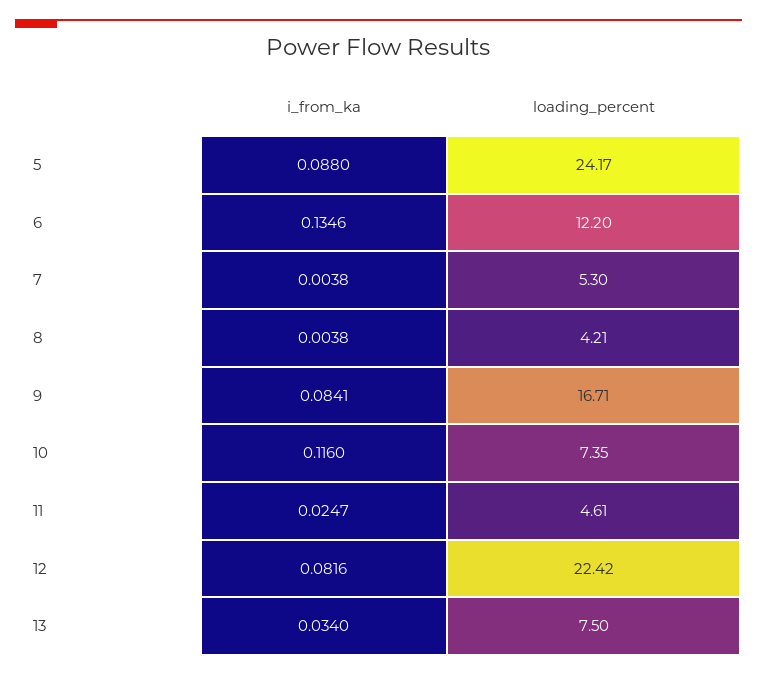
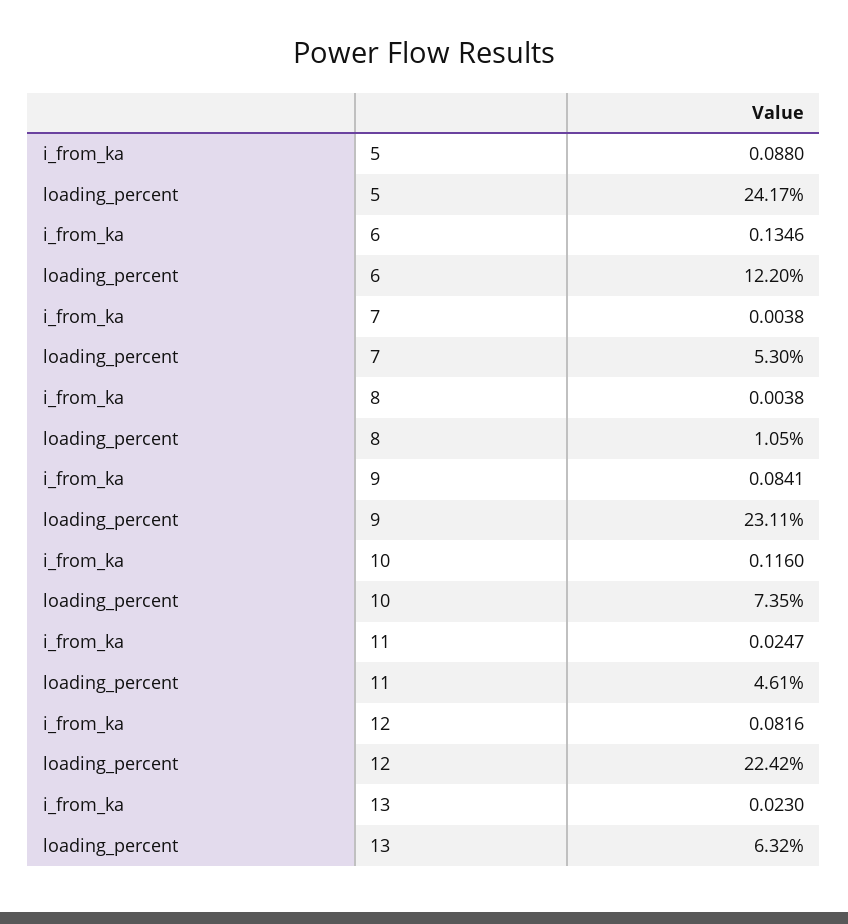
loading_percent, 8: 4.21 -> 1.05
loading_percent, 9: 16.71 -> 23.11
i_from_ka, 13: 0.034 -> 0.023
loading_percent, 13: 7.5 -> 6.32

